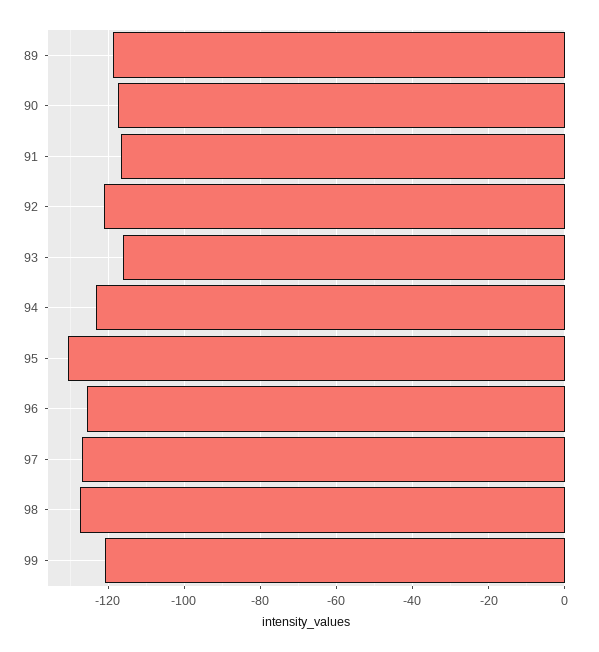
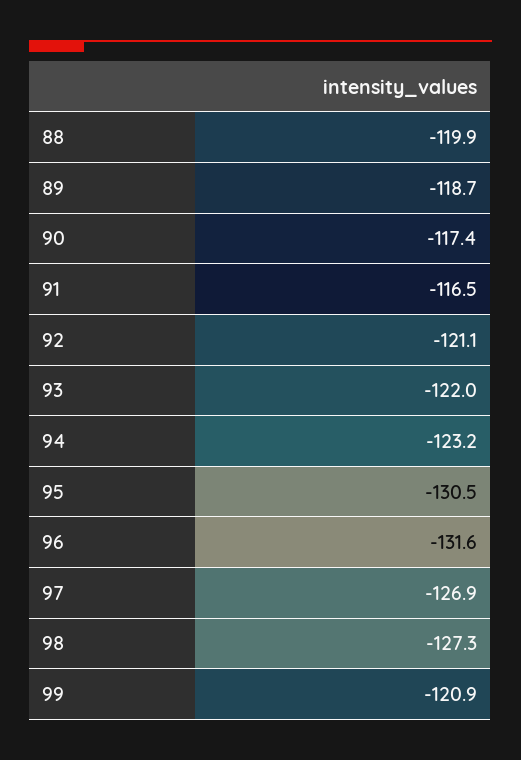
93: -116 -> -122
96: -126 -> -131.6
88: none -> -119.9

